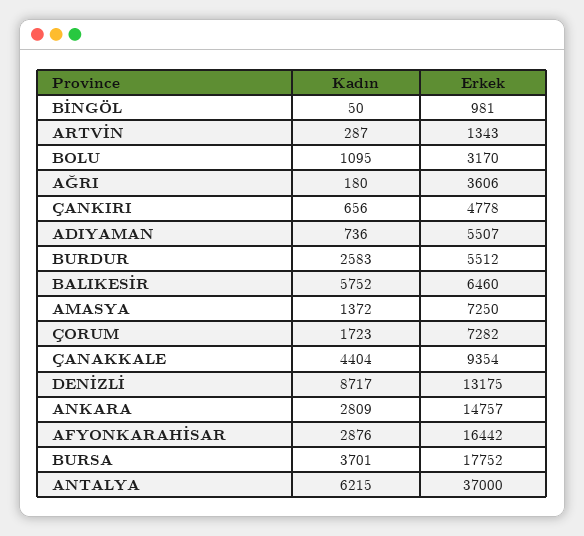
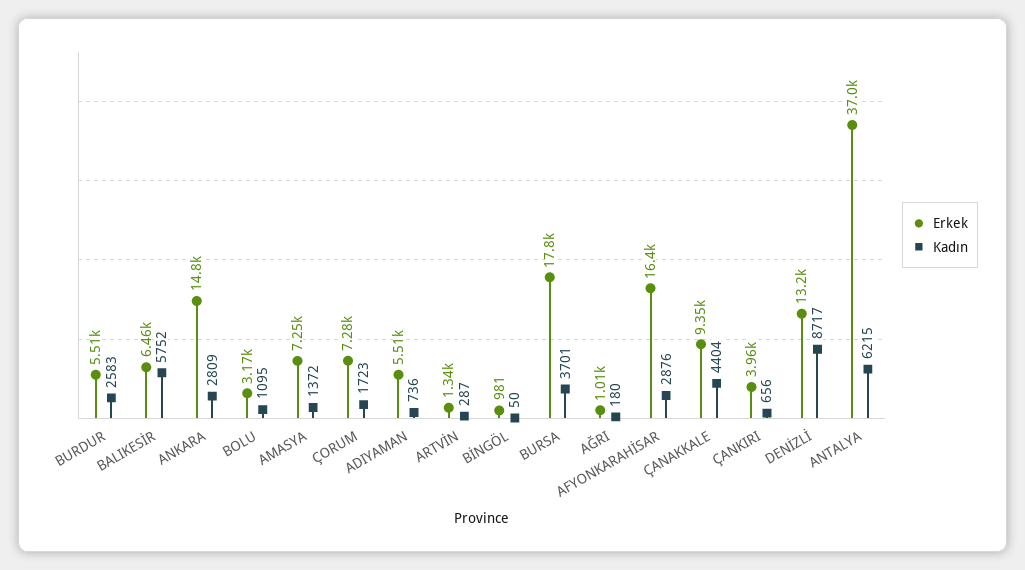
Erkek, AĞRI: 3606 -> 1010
Erkek, ÇANKIRI: 4778 -> 3960

